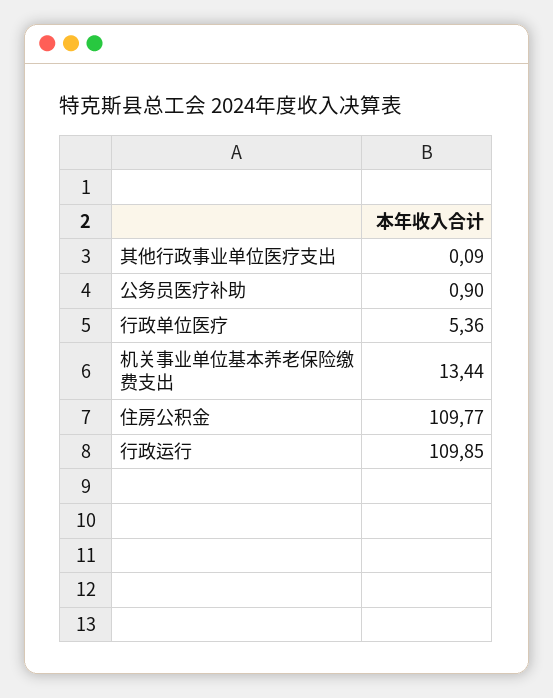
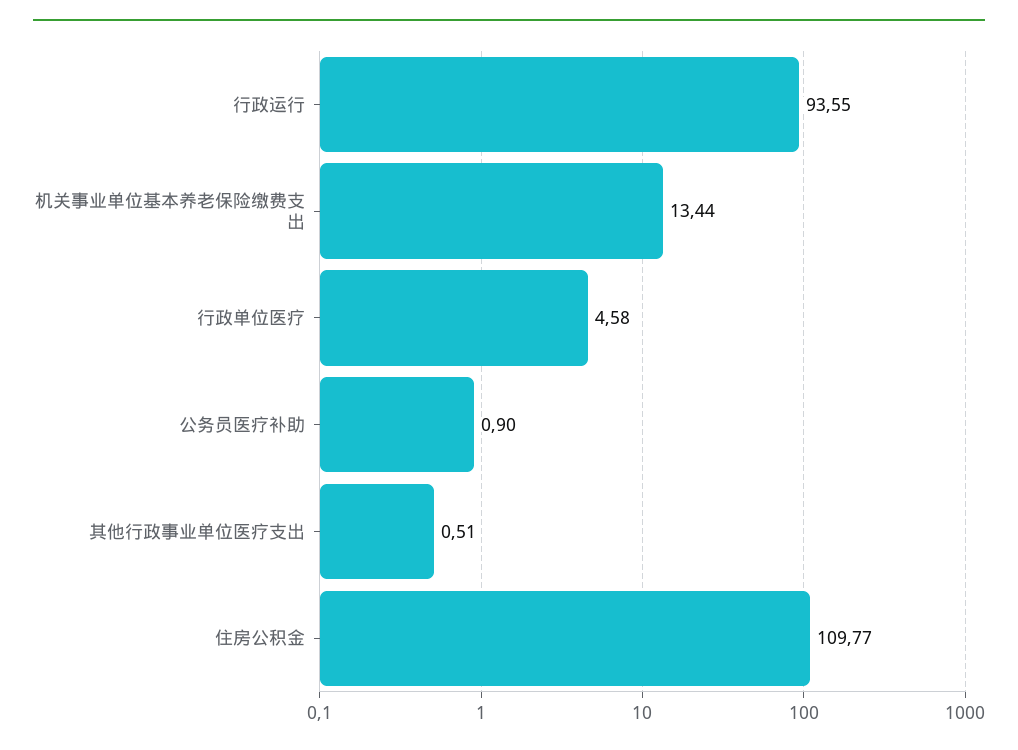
其他行政事业单位医疗支出: 0.09 -> 0.51
行政单位医疗: 5.36 -> 4.58
行政运行: 109.85 -> 93.55

